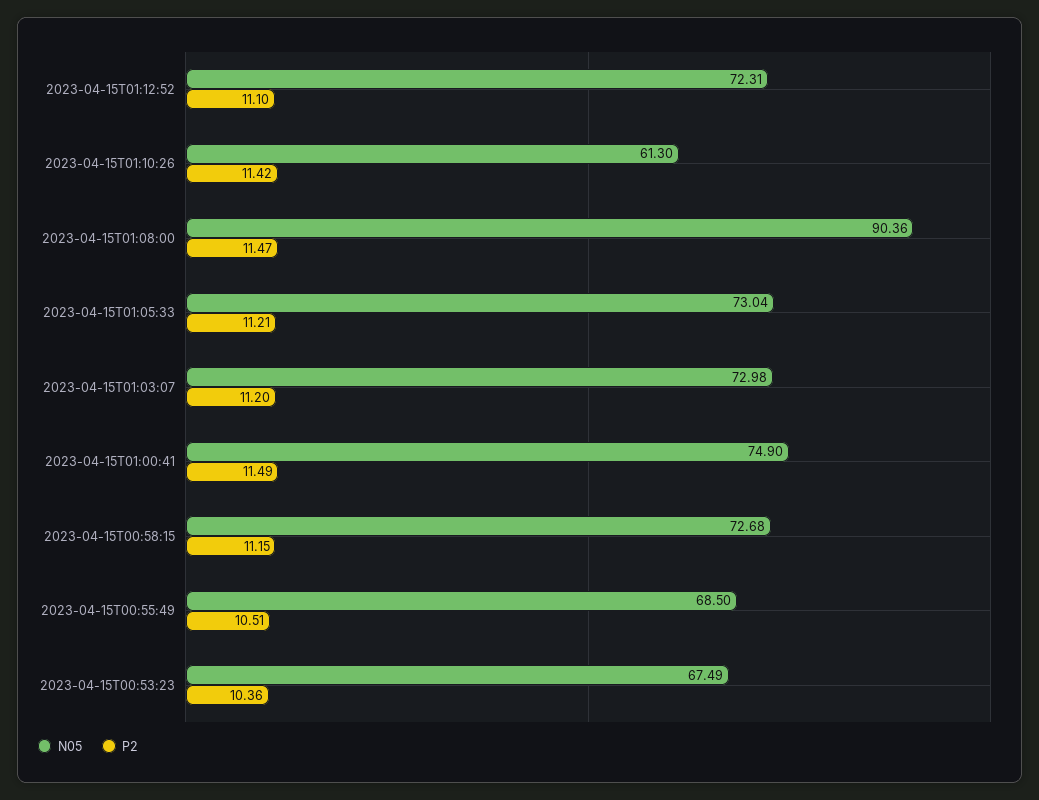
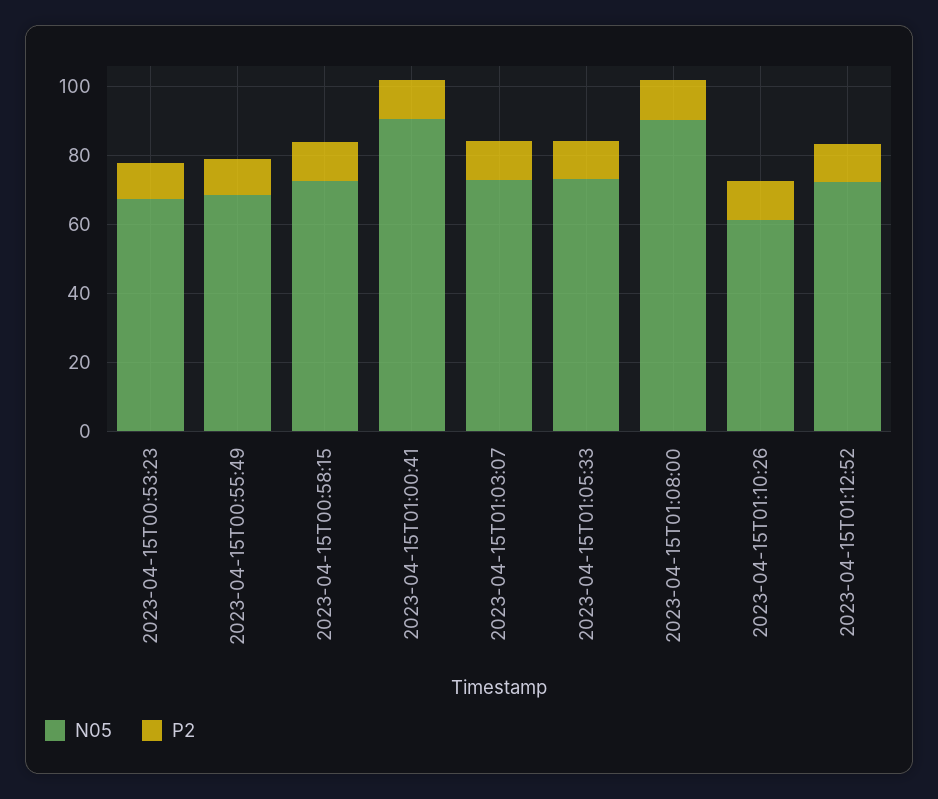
N05, 2023-04-15T01:00:41: 74.9 -> 90

